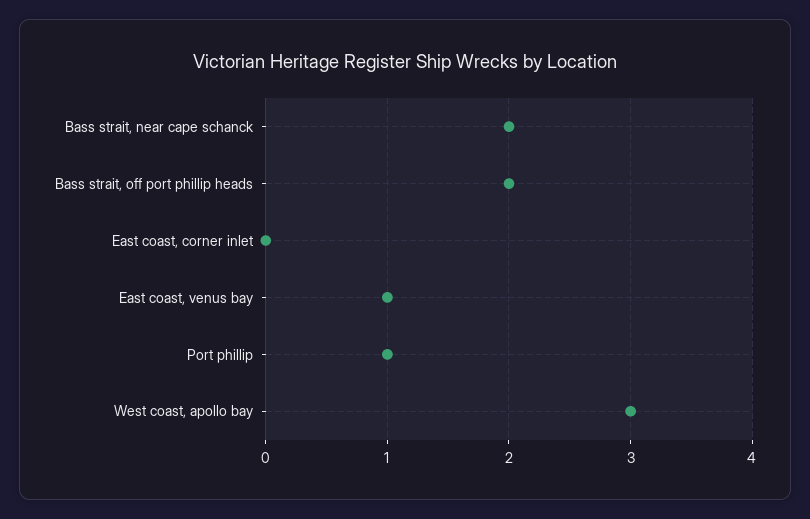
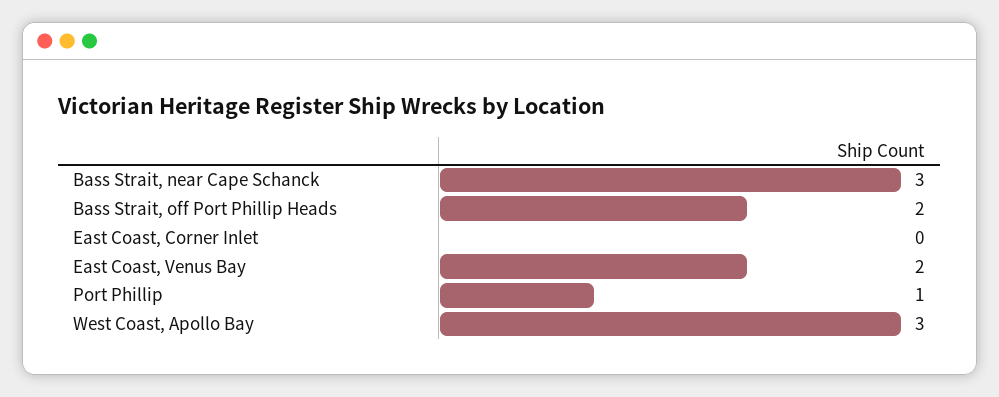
Bass strait, near cape schanck: 2 -> 3
East coast, venus bay: 1 -> 2

